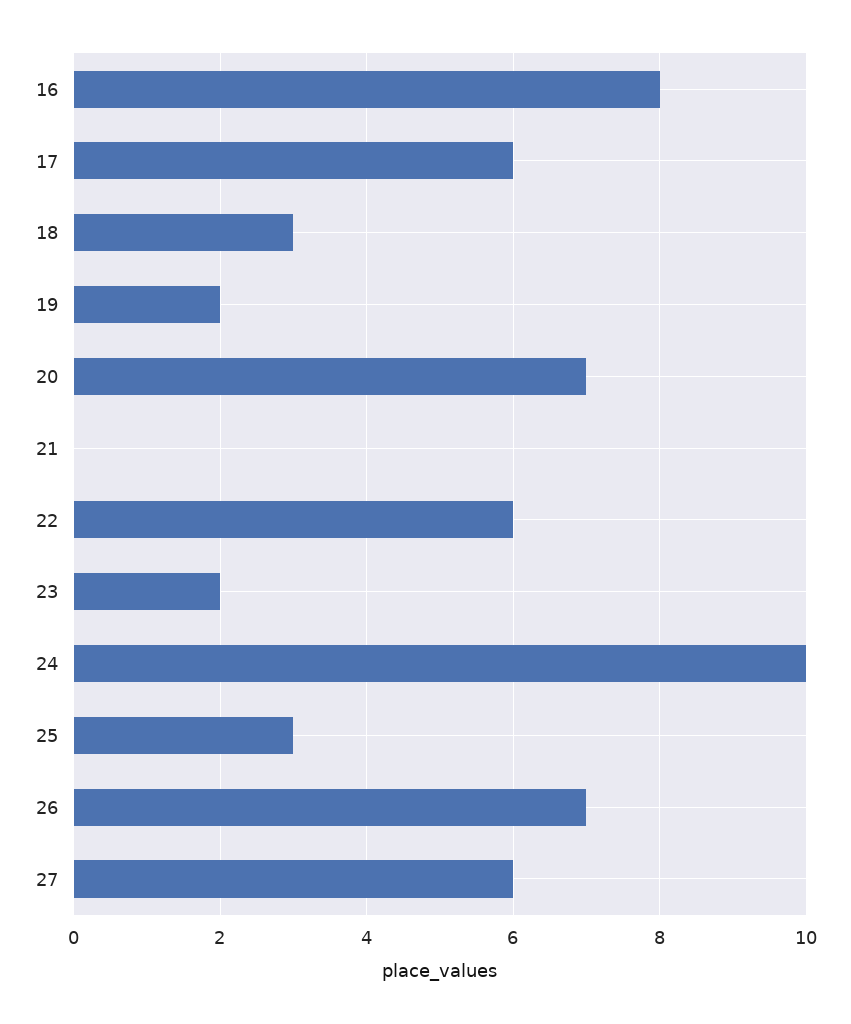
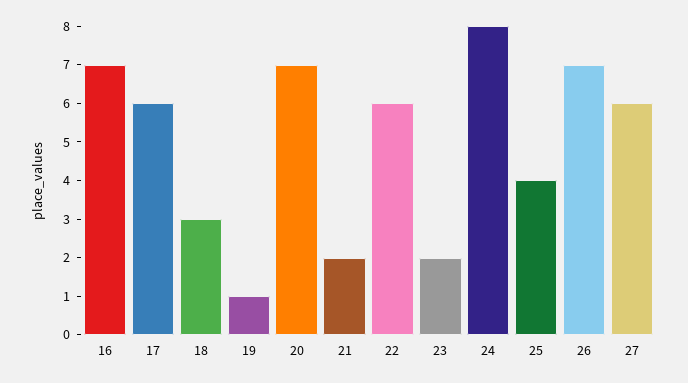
16: 8 -> 7
19: 2 -> 1
21: 0 -> 2
24: 10 -> 8
25: 3 -> 4

